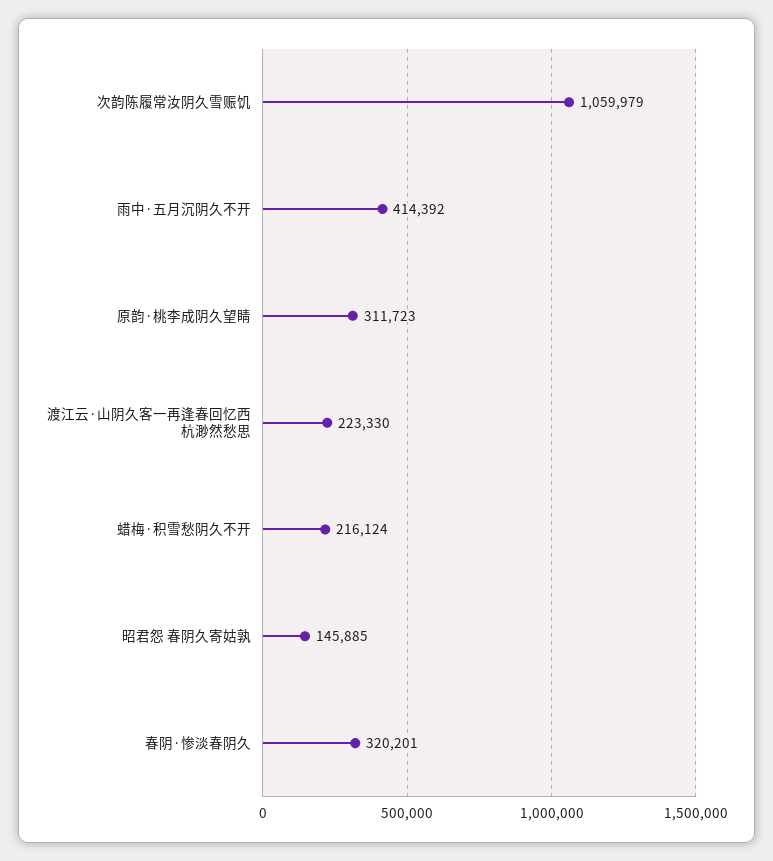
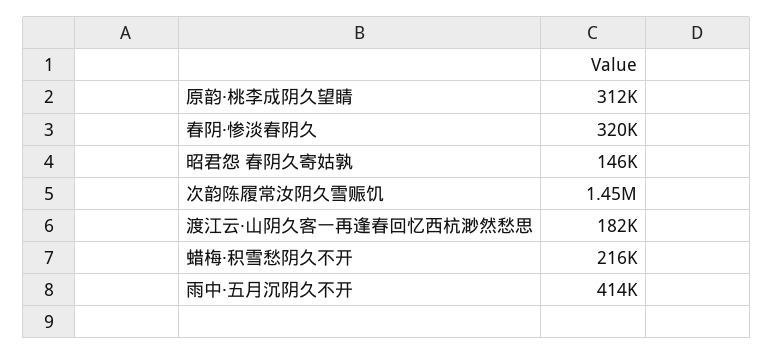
次韵陈履常汝阴久雪赈饥: 1059979 -> 1450000
渡江云·山阴久客一再逢春回忆西杭渺然愁思: 223330 -> 182000

